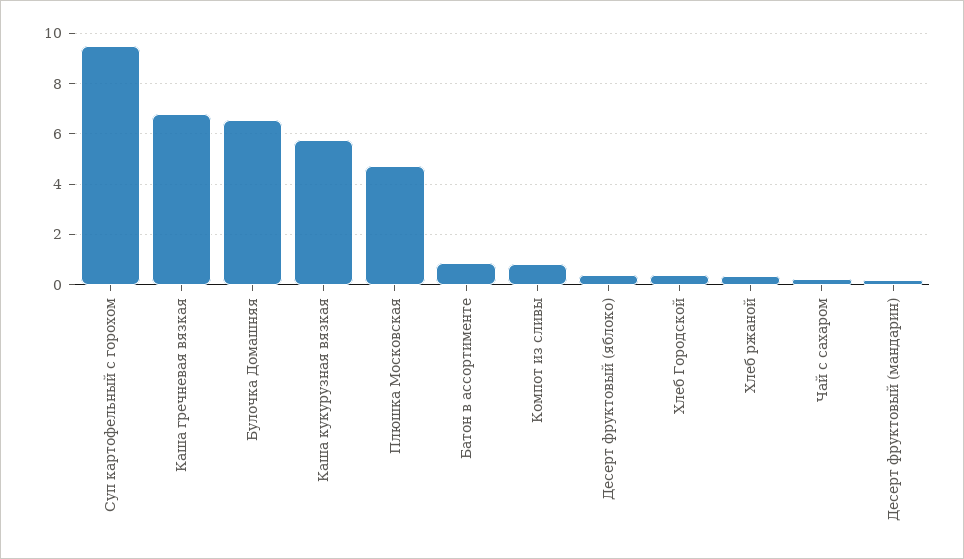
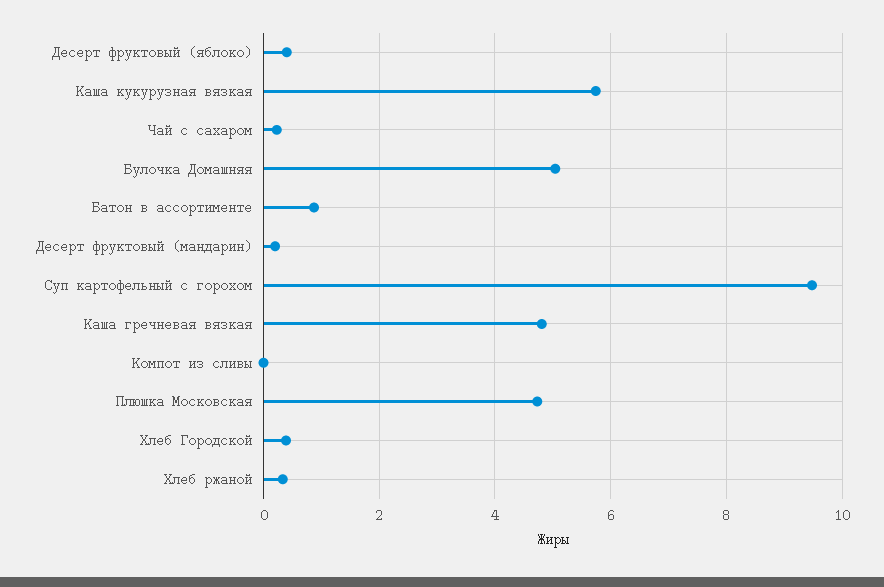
Каша гречневая вязкая: 6.75 -> 4.8
Булочка Домашняя: 6.5 -> 5
Компот из сливы: 0.75 -> 0

